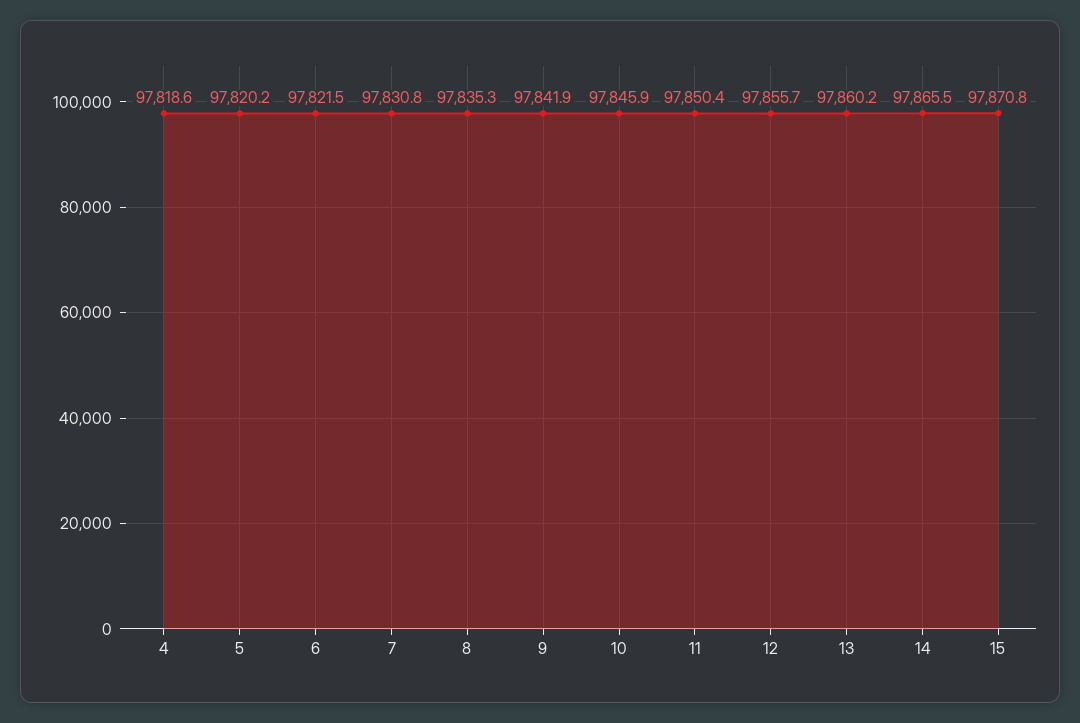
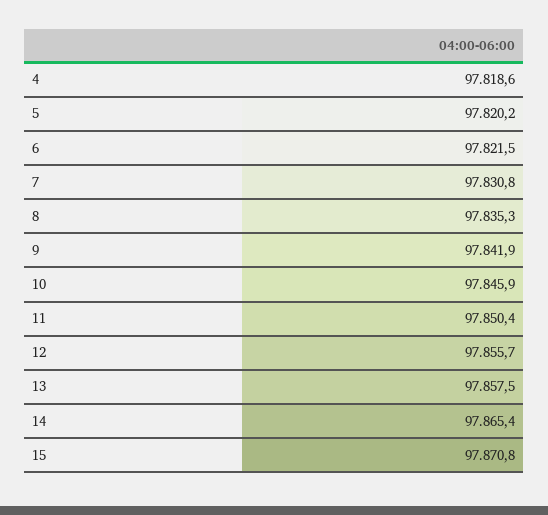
13: 97860.2 -> 97857.5
14: 97865.5 -> 97865.4

